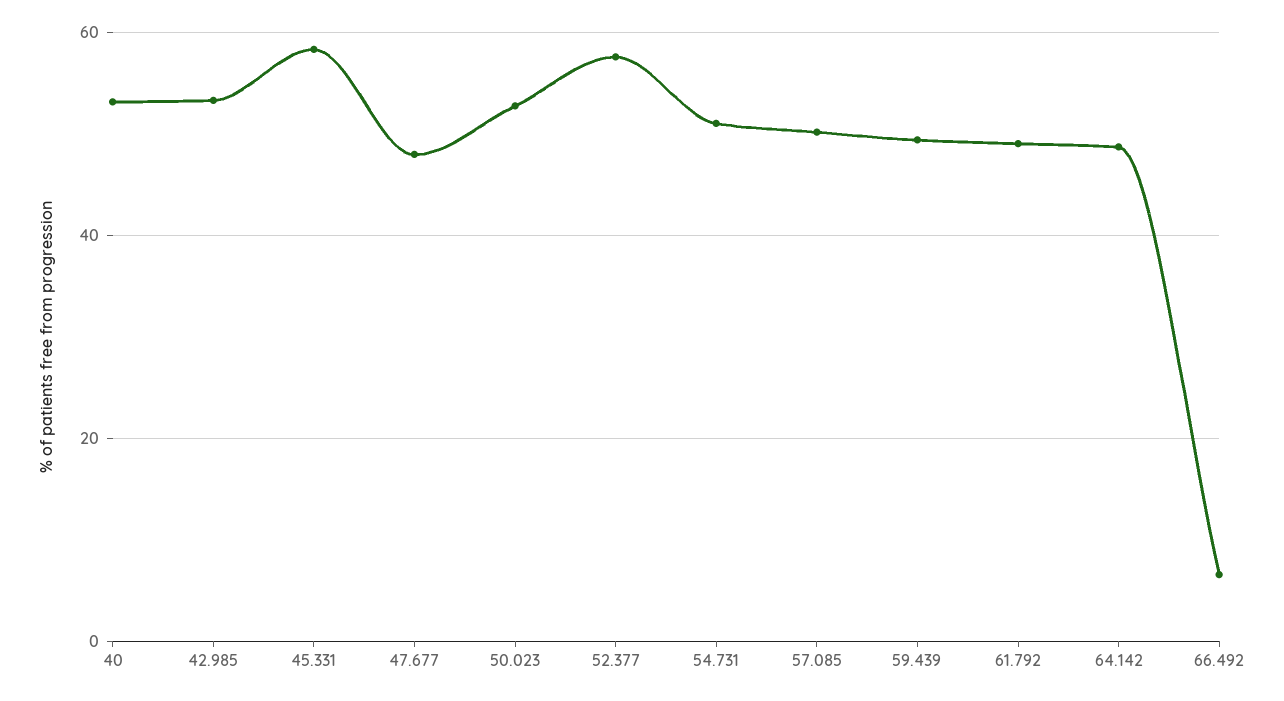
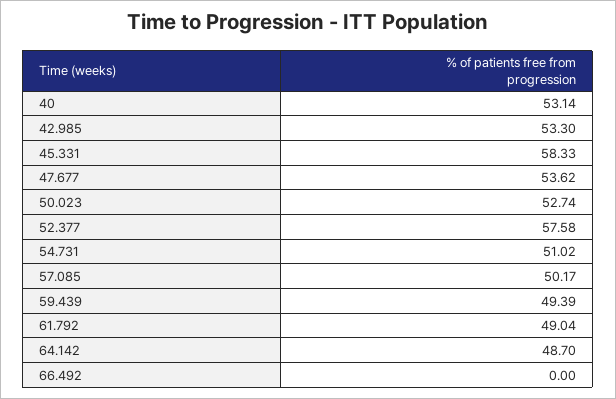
47.677: 48 -> 53.62
66.492: 6 -> 0

